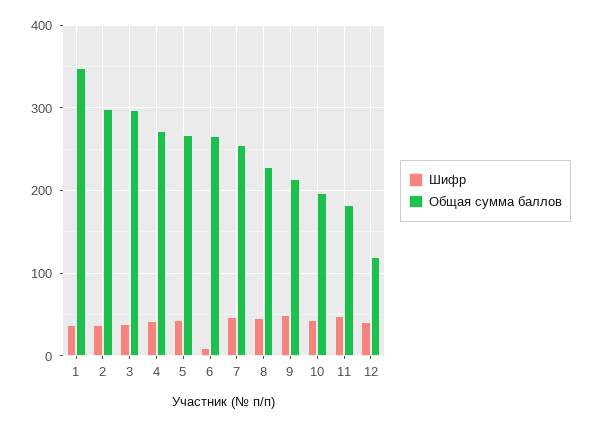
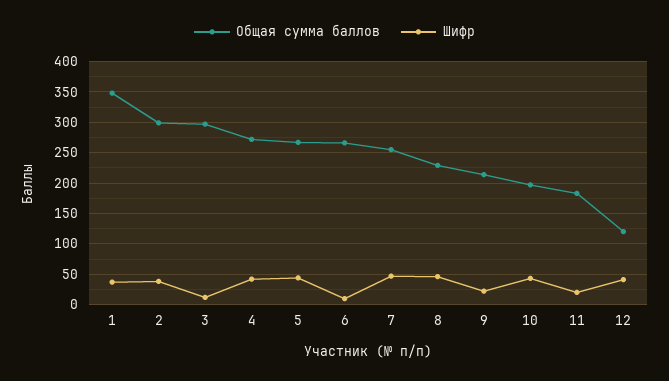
Шифр, 3: 40 -> 10
Шифр, 9: 50 -> 20
Шифр, 11: 50 -> 20

